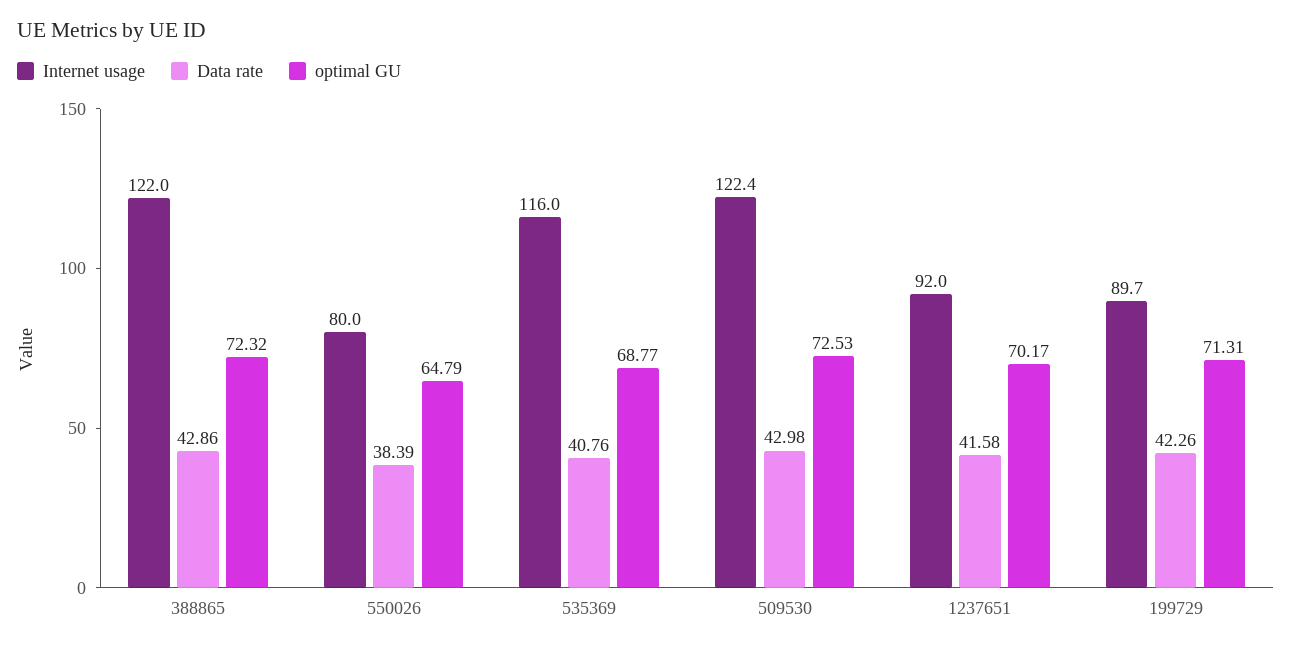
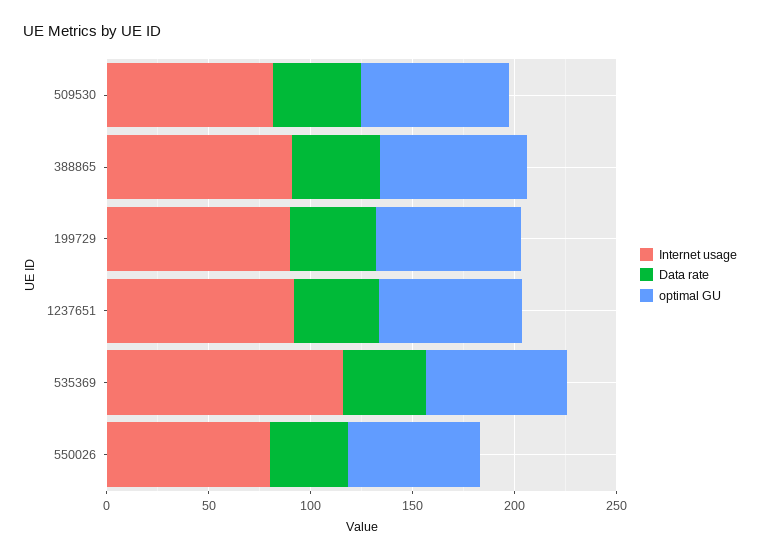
Internet usage, 388865: 122 -> 90
Internet usage, 509530: 122.4 -> 80

